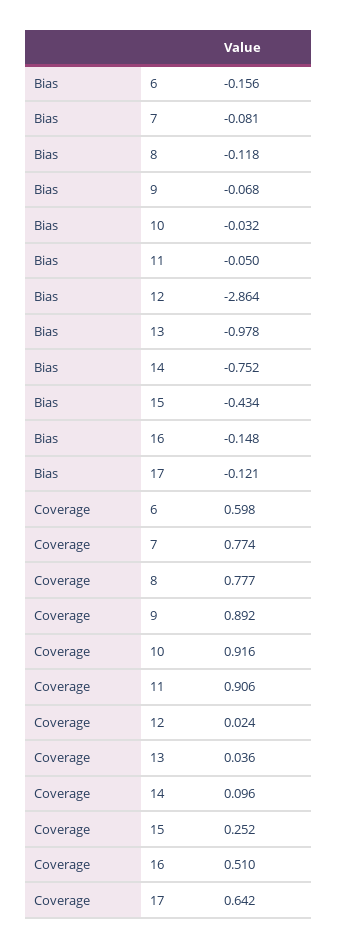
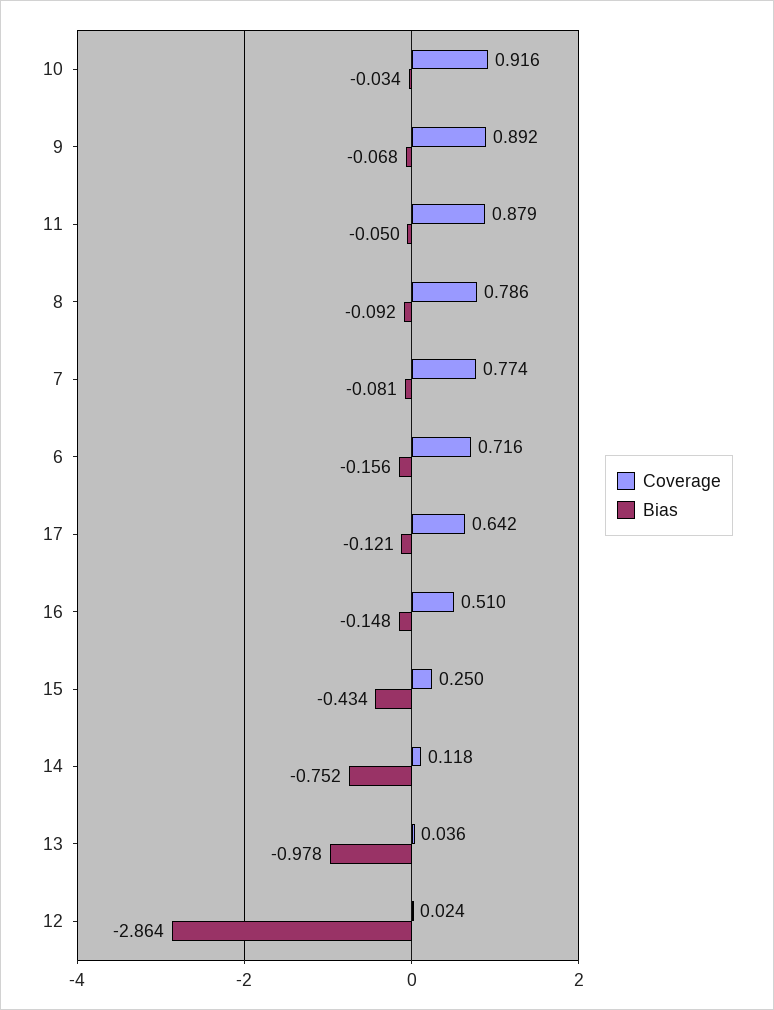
Bias, 8: -0.118 -> -0.092
Bias, 10: -0.032 -> -0.034
Coverage, 6: 0.598 -> 0.716
Coverage, 8: 0.777 -> 0.786
Coverage, 11: 0.906 -> 0.879
Coverage, 14: 0.096 -> 0.118
Coverage, 15: 0.252 -> 0.25

